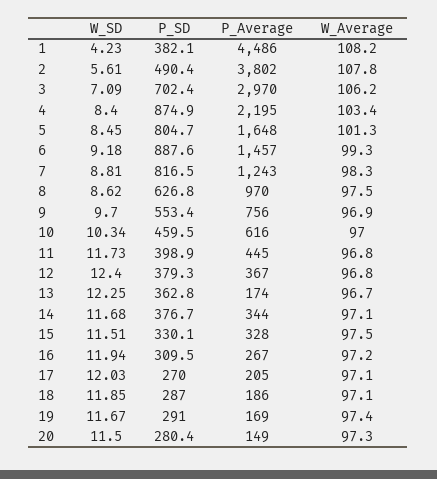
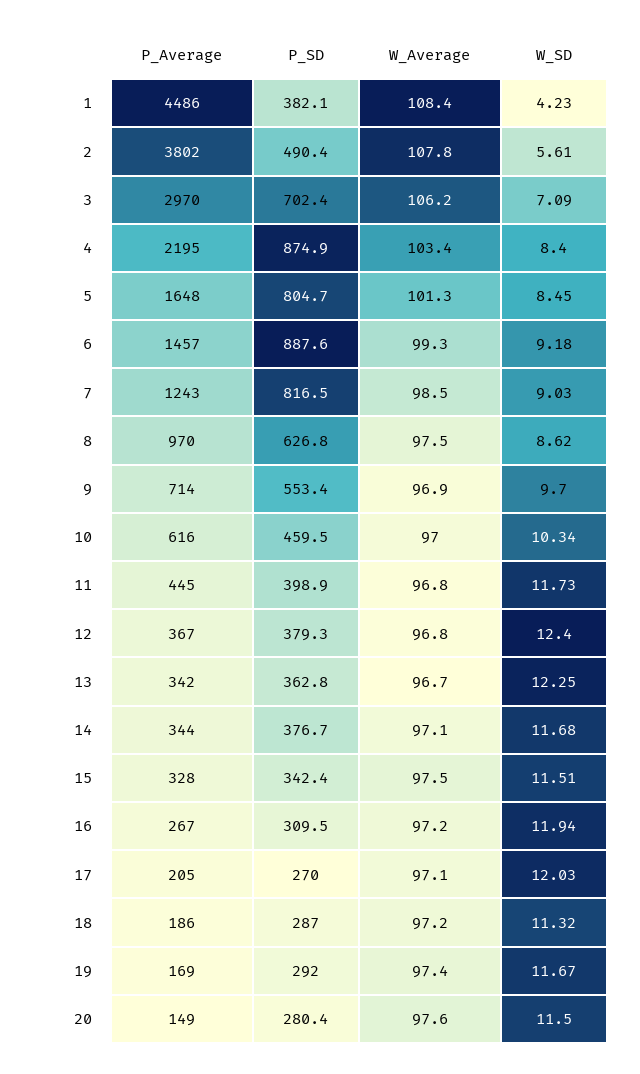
W_Average, 1: 108.2 -> 108.4
W_SD, 7: 8.81 -> 9.03
W_Average, 7: 98.3 -> 98.5
P_Average, 9: 756 -> 714
P_Average, 13: 174 -> 342
P_SD, 15: 330.1 -> 342.4
W_SD, 18: 11.85 -> 11.32
W_Average, 18: 97.1 -> 97.2
P_SD, 19: 291 -> 292
W_Average, 20: 97.3 -> 97.6

